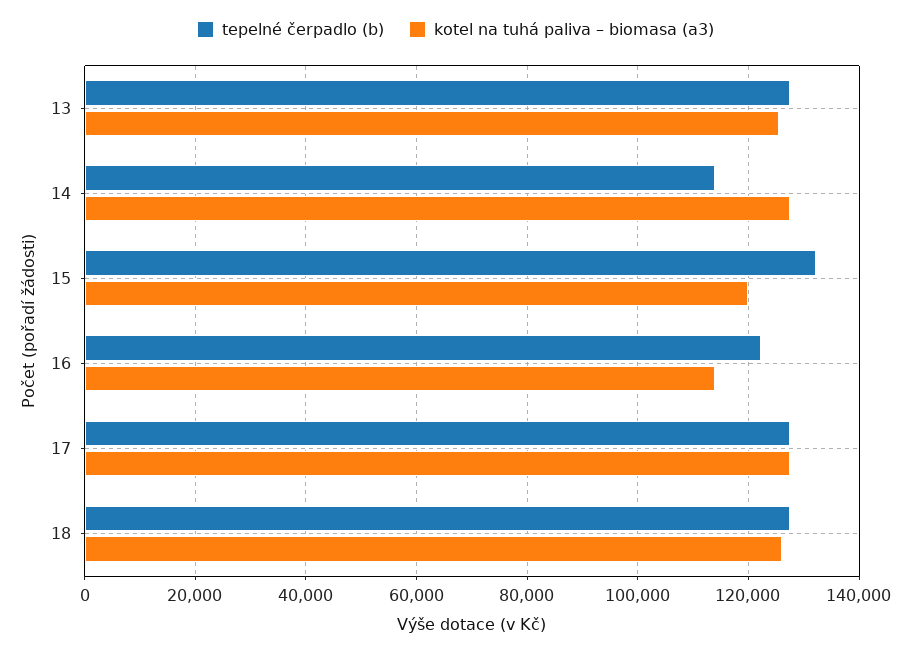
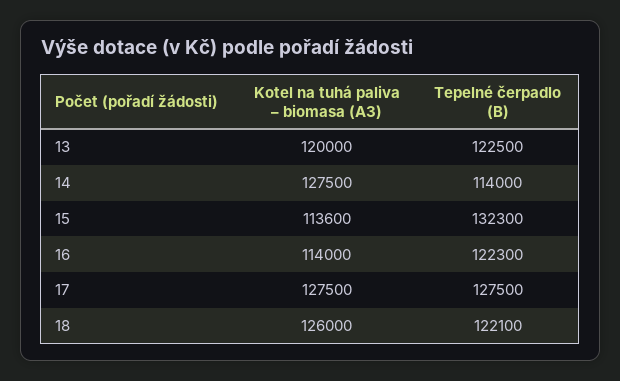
tepelné čerpadlo (b), 13: 128000 -> 122500
kotel na tuhá paliva – biomasa (a3), 13: 126000 -> 120000
kotel na tuhá paliva – biomasa (a3), 15: 120000 -> 113600
tepelné čerpadlo (b), 18: 128000 -> 122100

